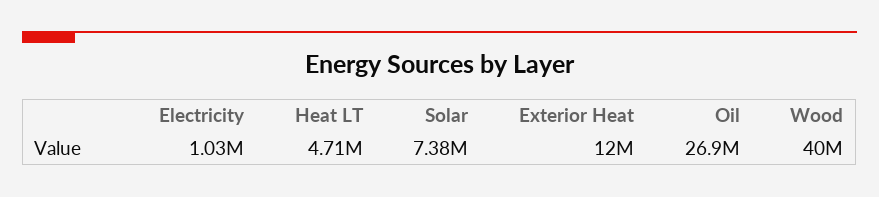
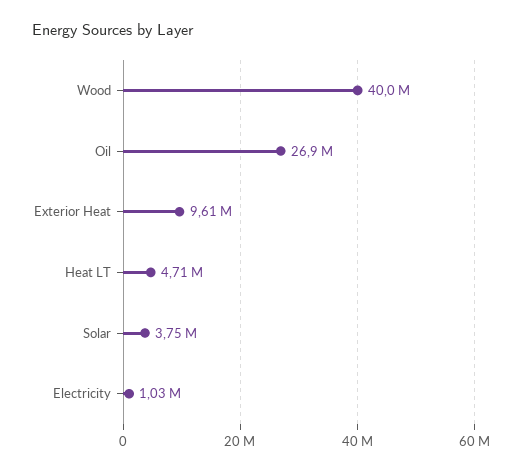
Solar: 7380000 -> 3750000
Exterior Heat: 12000000 -> 9610000

